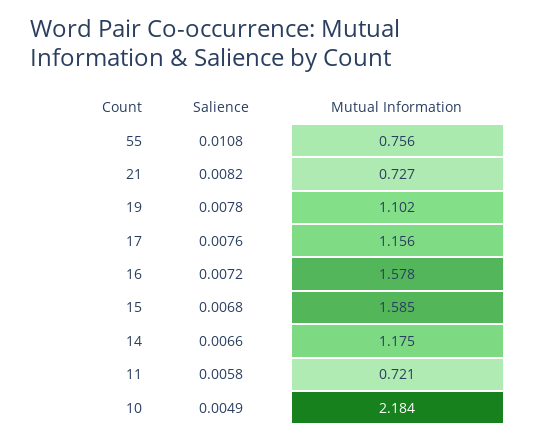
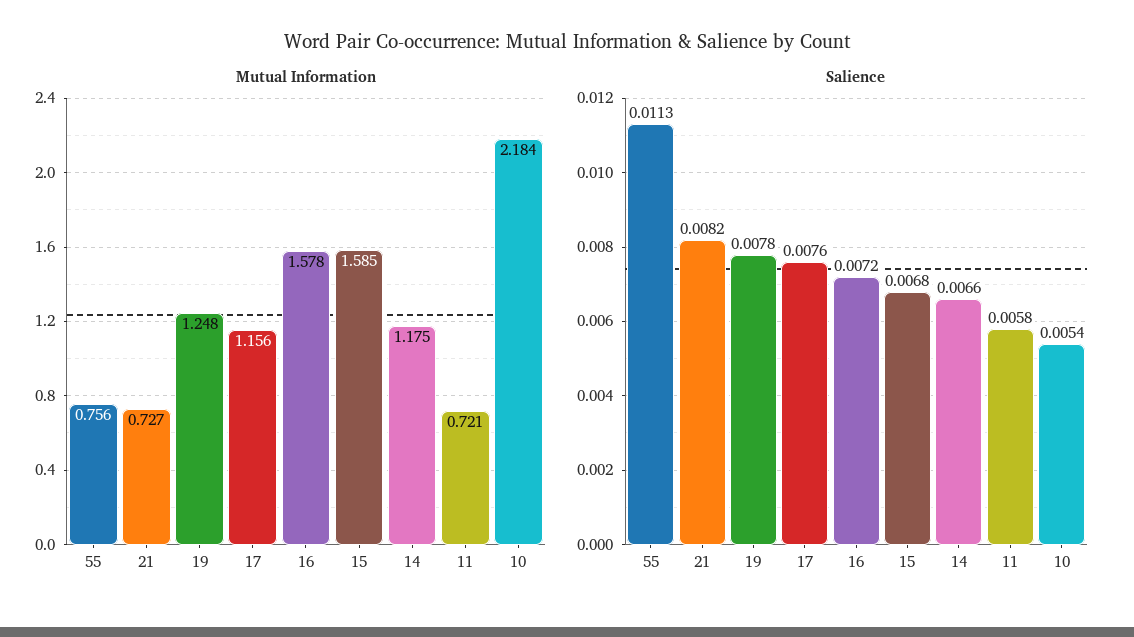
Salience, 55: 0.0108 -> 0.0113
Mutual Information, 19: 1.102 -> 1.248
Salience, 10: 0.0049 -> 0.0054

